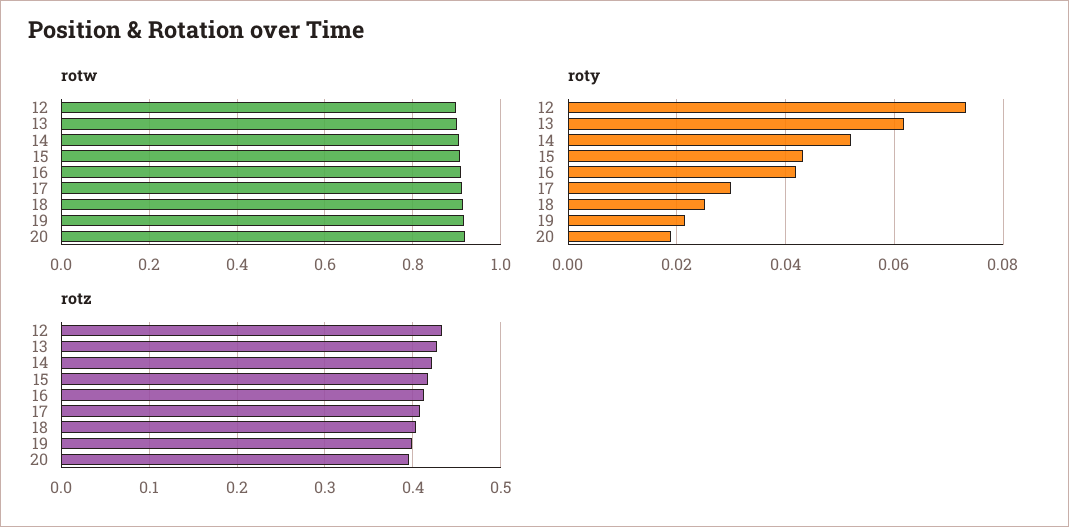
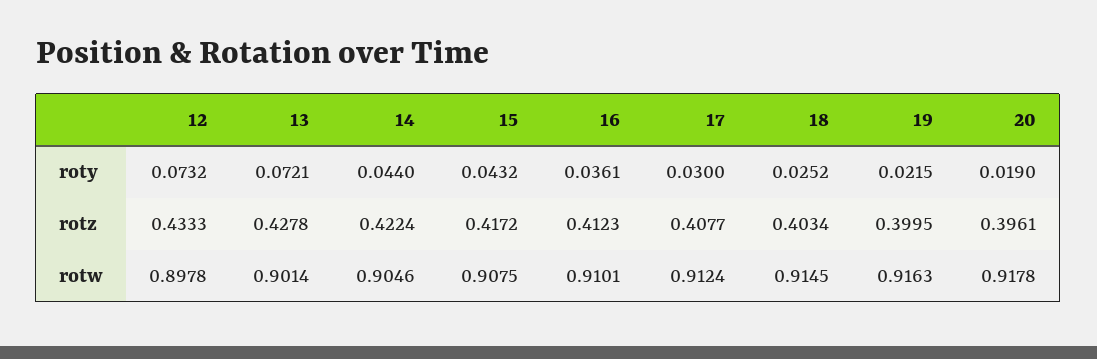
roty, 13: 0.062 -> 0.0721
roty, 14: 0.052 -> 0.044
roty, 16: 0.042 -> 0.0361

